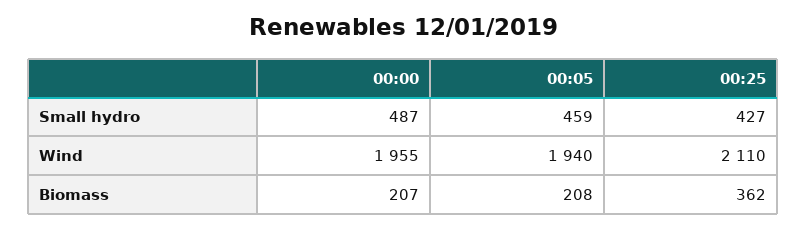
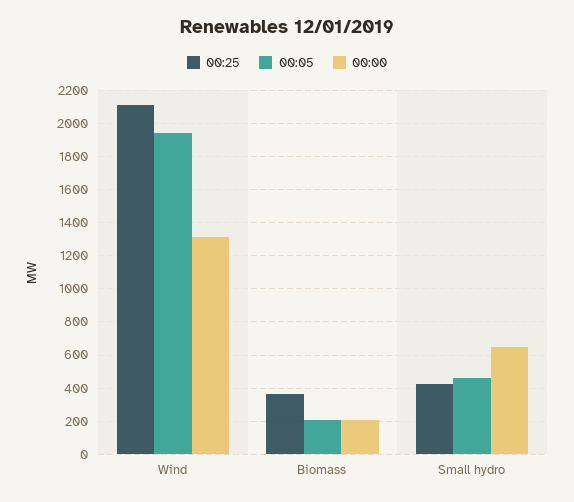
00:00, Small hydro: 487 -> 650
00:00, Wind: 1955 -> 1300

